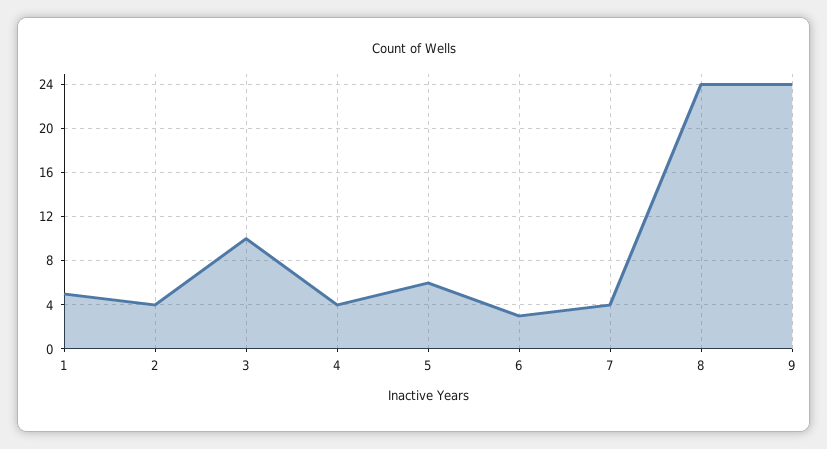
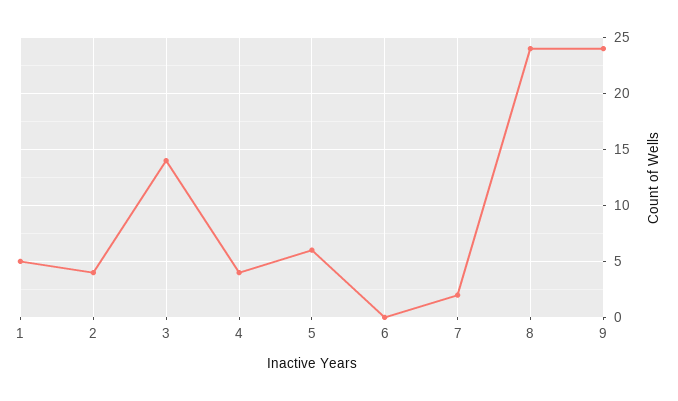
3: 10 -> 14
6: 3 -> 0
7: 4 -> 2

